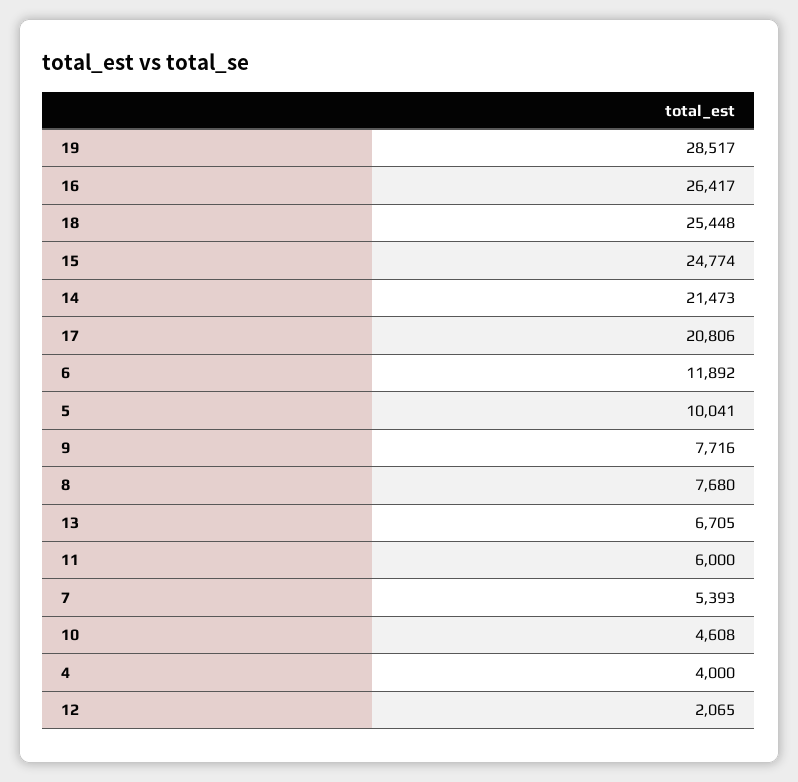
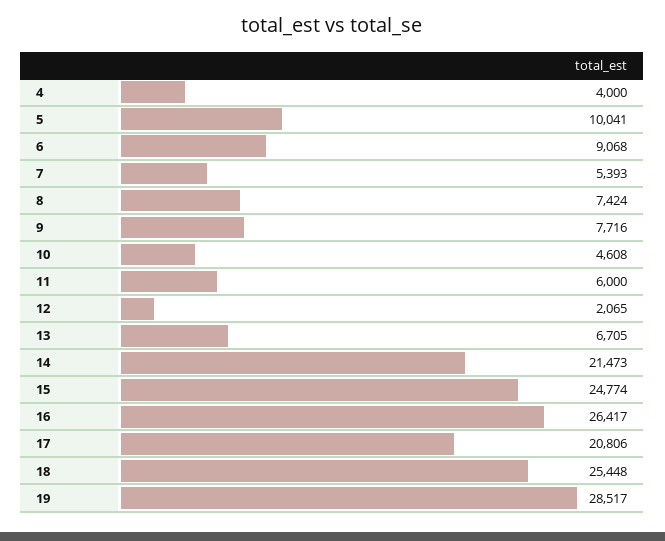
6: 11892 -> 9068
8: 7680 -> 7424

